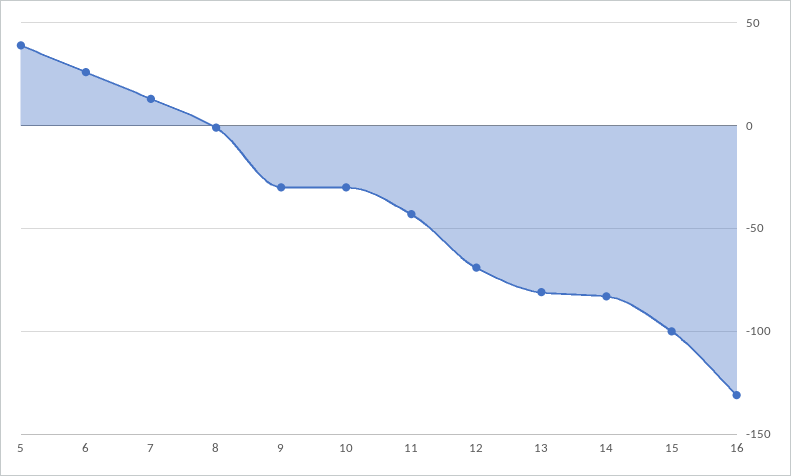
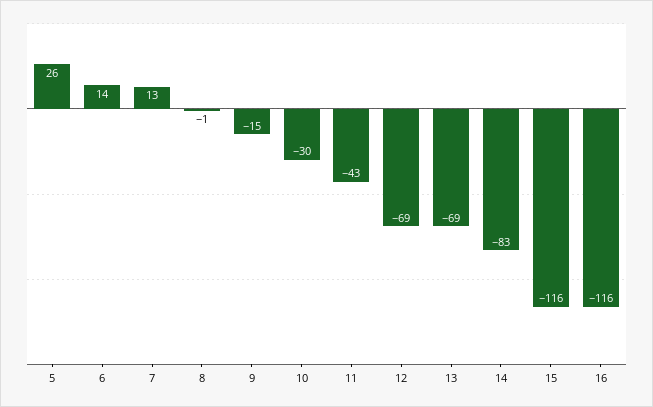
5: 40 -> 26
6: 25 -> 14
9: -30 -> -15
13: -80 -> -69
15: -100 -> -116
16: -130 -> -116

